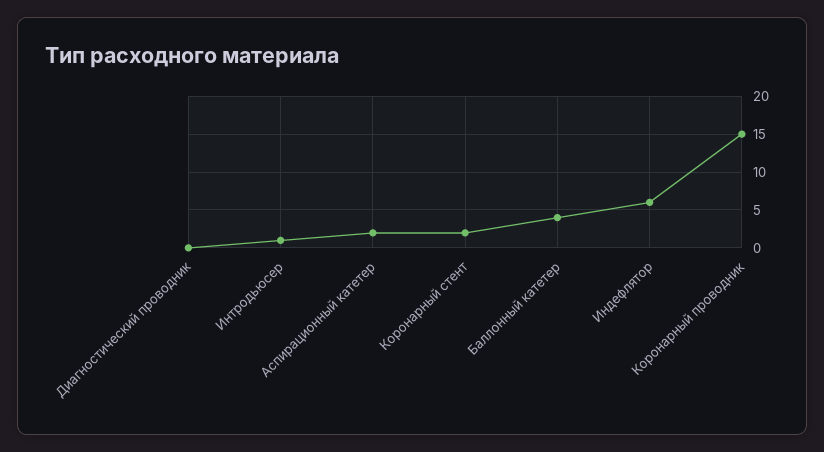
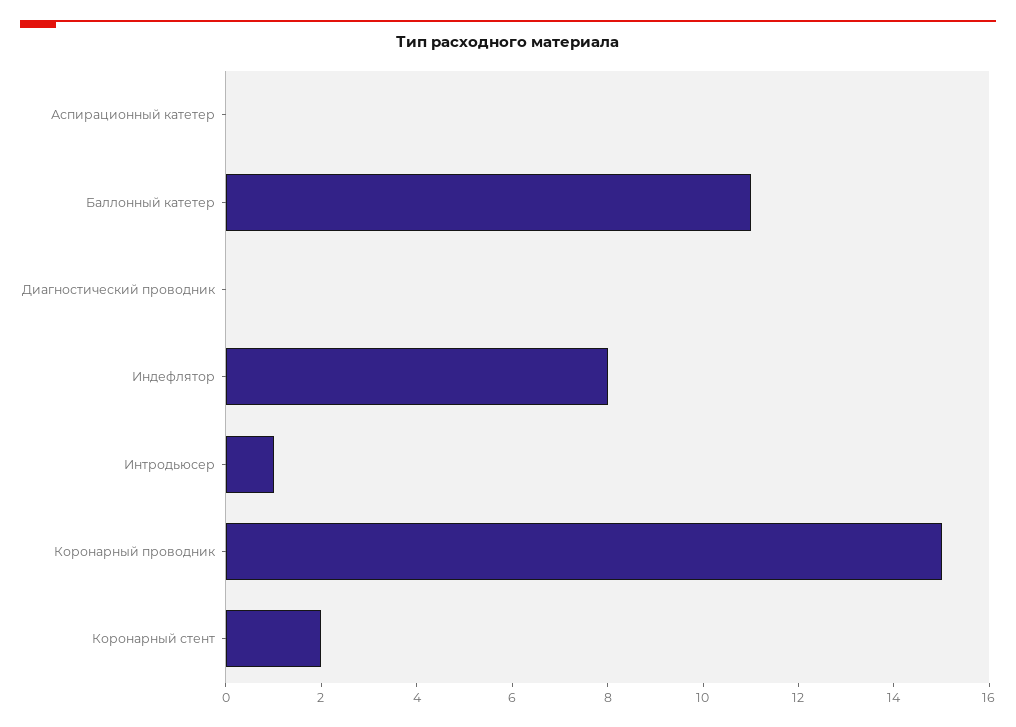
Аспирационный катетер: 2 -> 0
Баллонный катетер: 4 -> 11
Индефлятор: 6 -> 8

